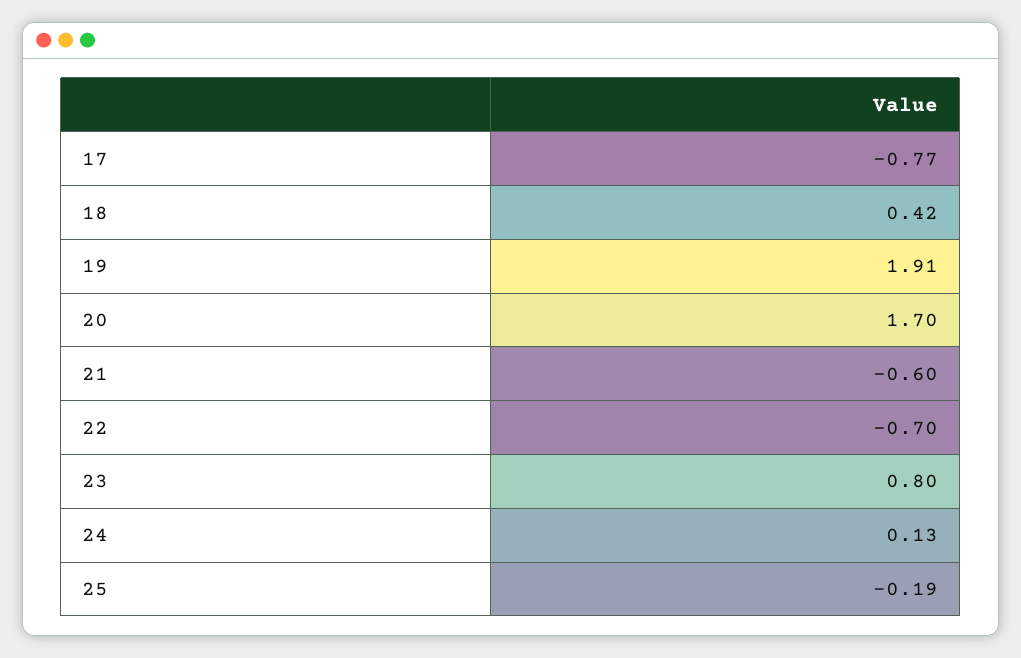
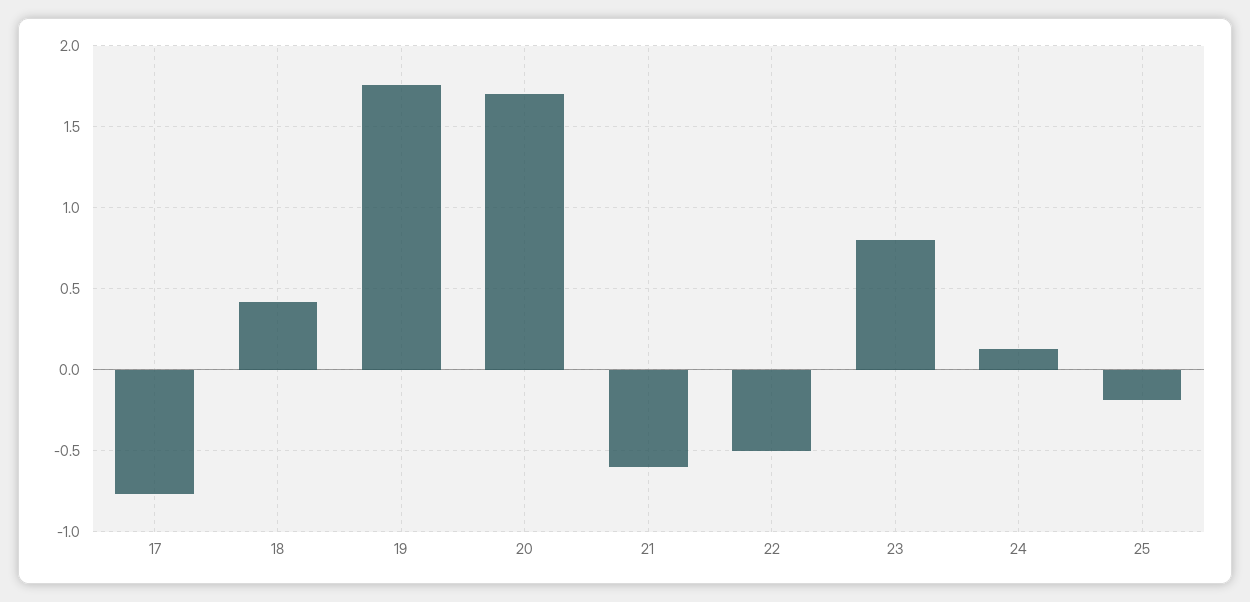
19: 1.91 -> 1.75
22: -0.7 -> -0.5

